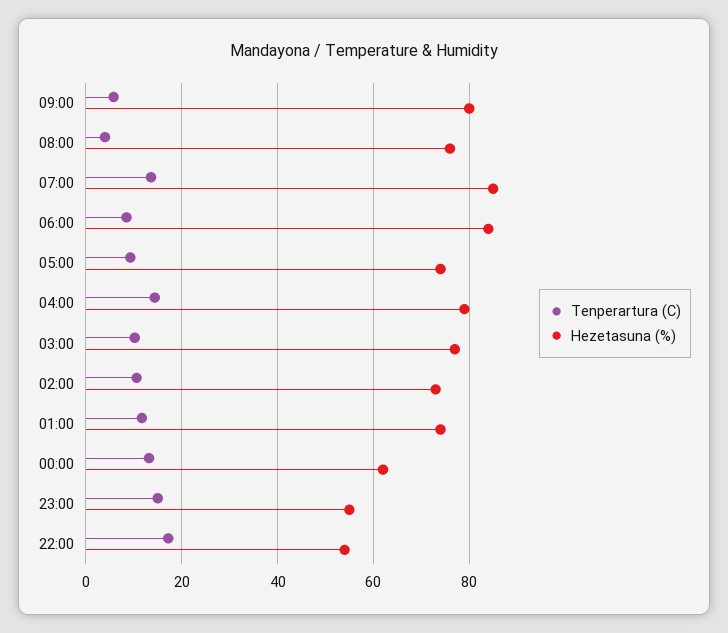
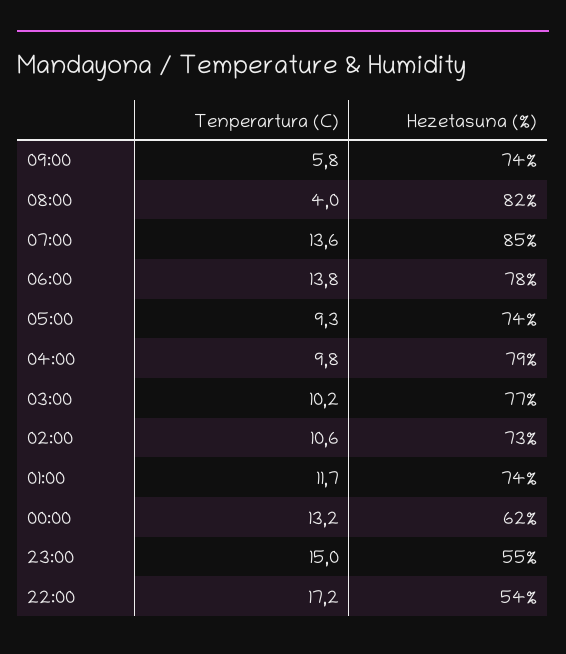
Hezetasuna (%), 09:00: 80 -> 74
Hezetasuna (%), 08:00: 76 -> 82
Tenperartura (C), 06:00: 8 -> 13.8
Hezetasuna (%), 06:00: 84 -> 78
Tenperartura (C), 04:00: 14 -> 9.8

